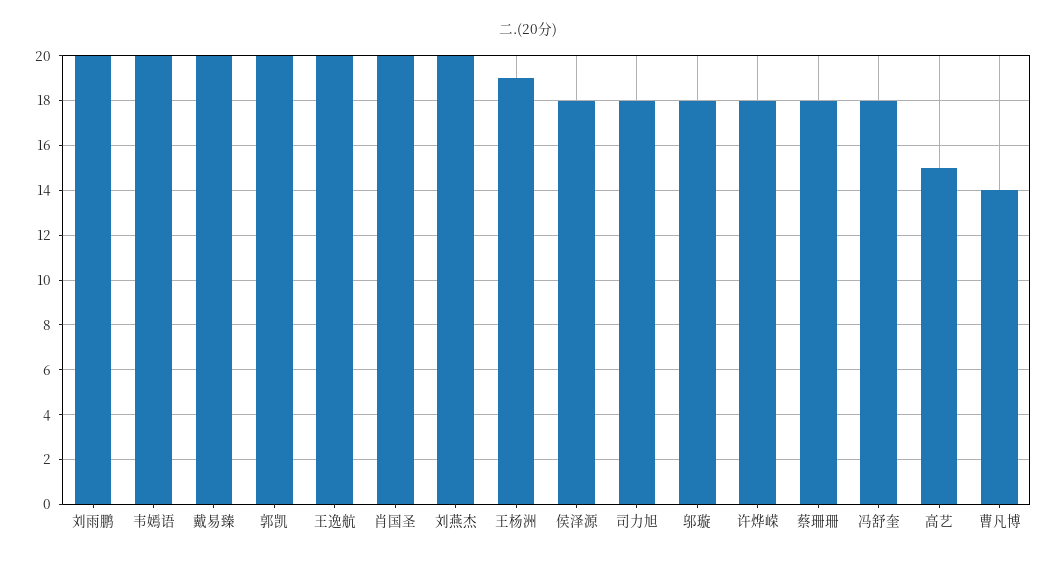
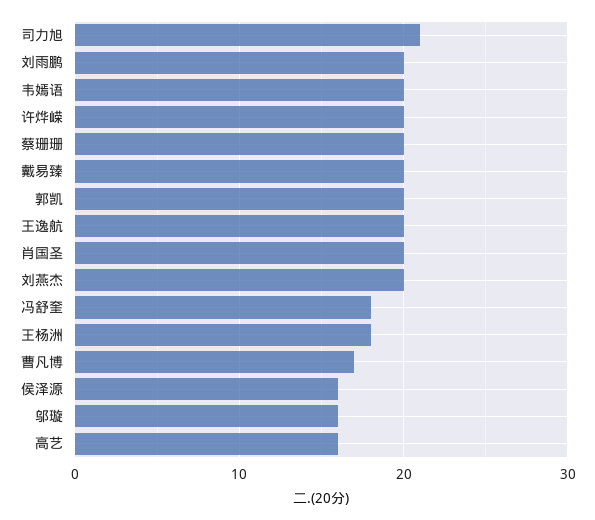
王杨洲: 19 -> 18
侯泽源: 18 -> 16
司力旭: 18 -> 21
邬璇: 18 -> 16
许烨嵘: 18 -> 20
蔡珊珊: 18 -> 20
高艺: 15 -> 16
曹凡博: 14 -> 17

